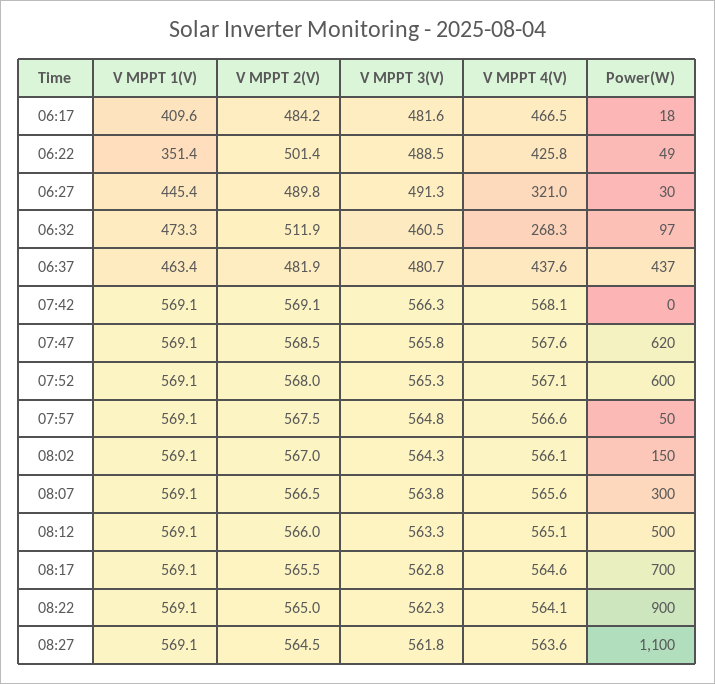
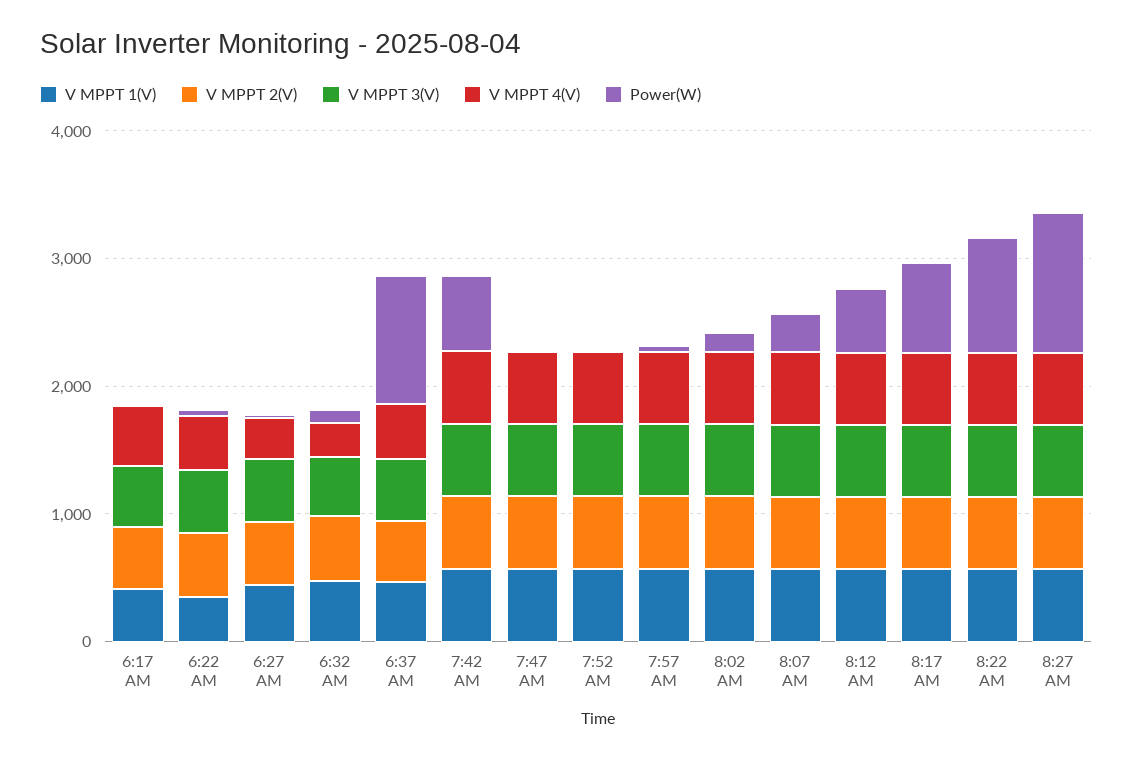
Power(W), 06:37: 437 -> 1000
Power(W), 07:42: 0 -> 600
Power(W), 07:47: 620 -> 0
Power(W), 07:52: 600 -> 0

